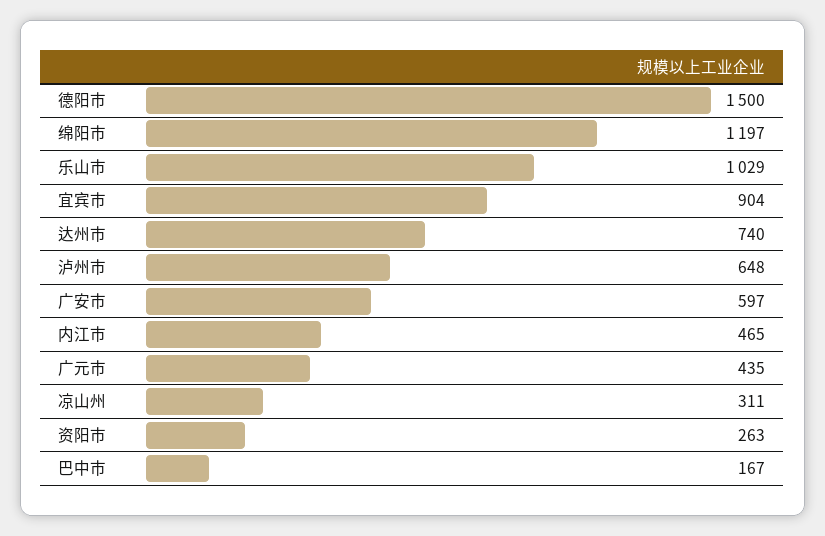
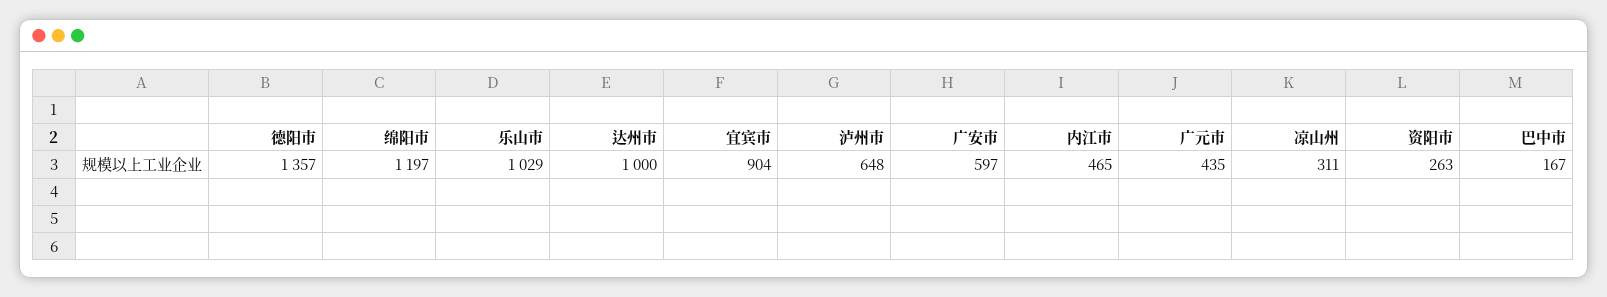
德阳市: 1500 -> 1357
达州市: 740 -> 1000

